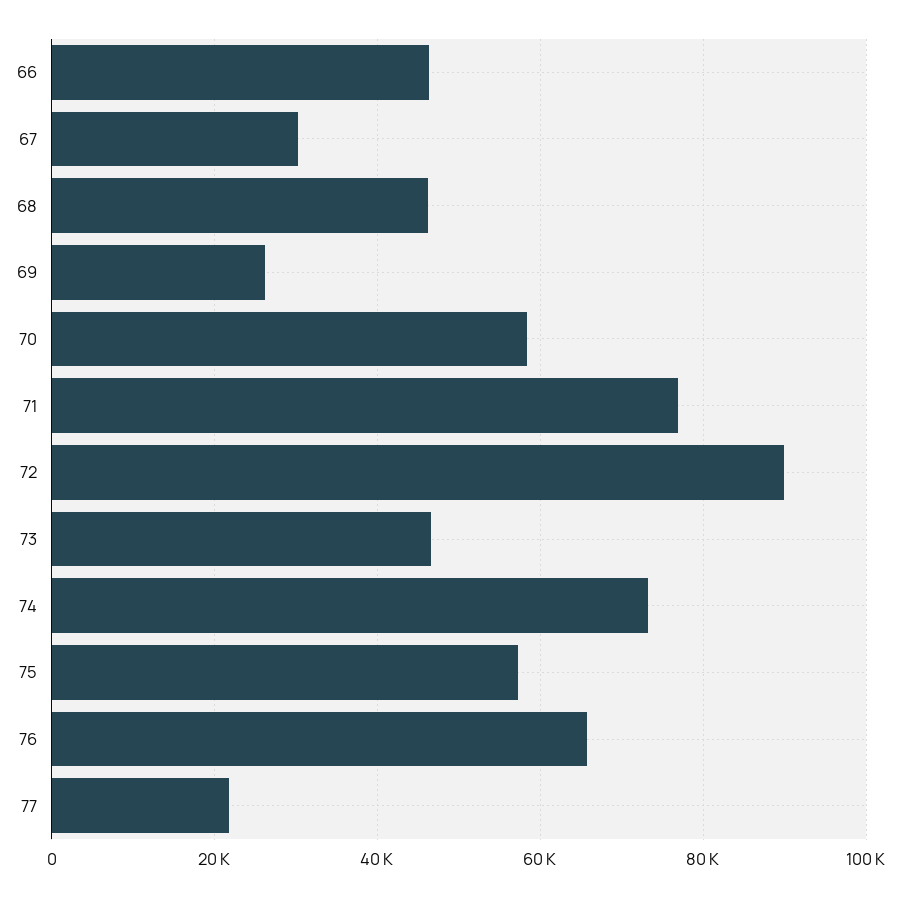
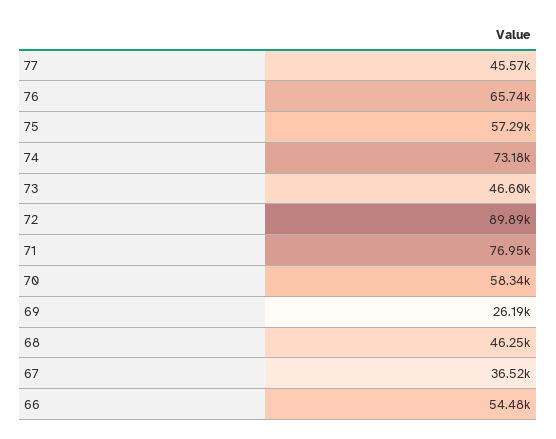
66: 46000 -> 54480
67: 30000 -> 36520
77: 22000 -> 45570

